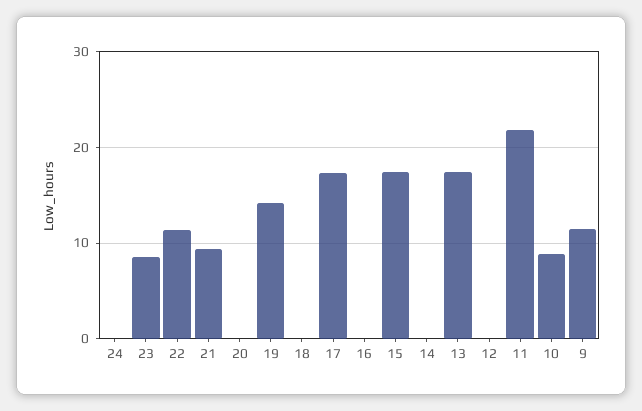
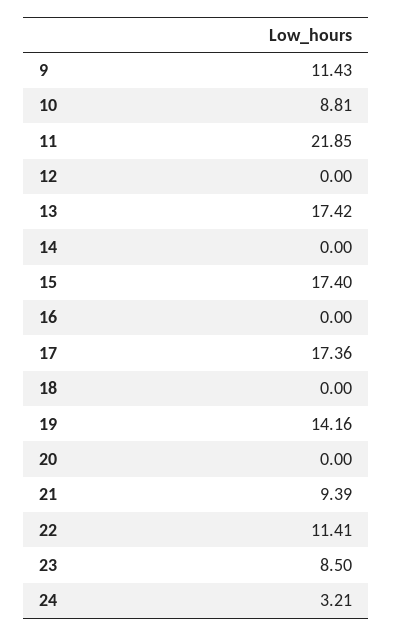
24: 0 -> 3.21

